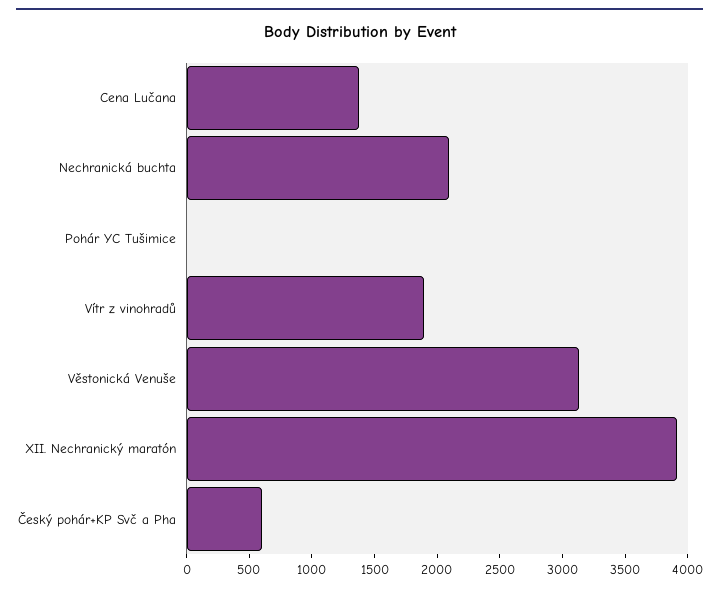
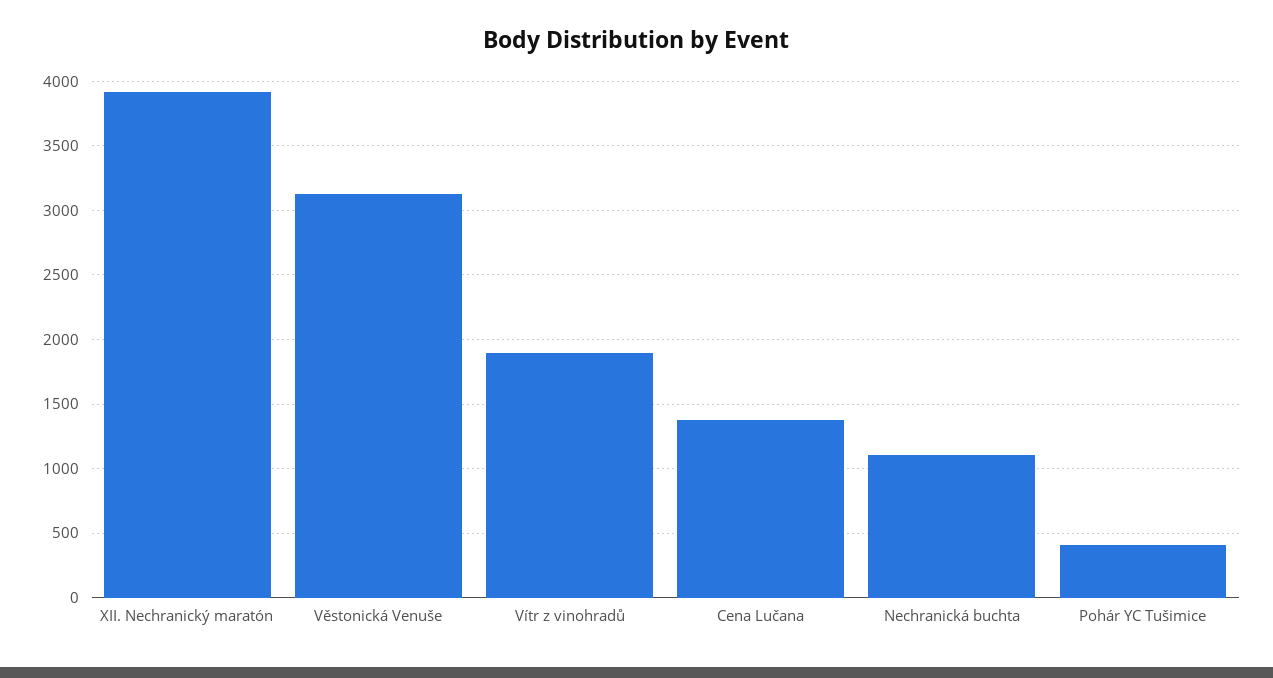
Nechranická buchta: 2100 -> 1100
Pohár YC Tušimice: 0 -> 400
Český pohár+KP Svč a Pha: 600 -> none

